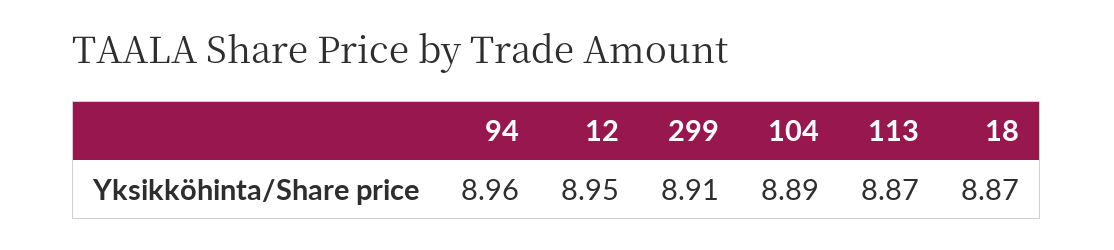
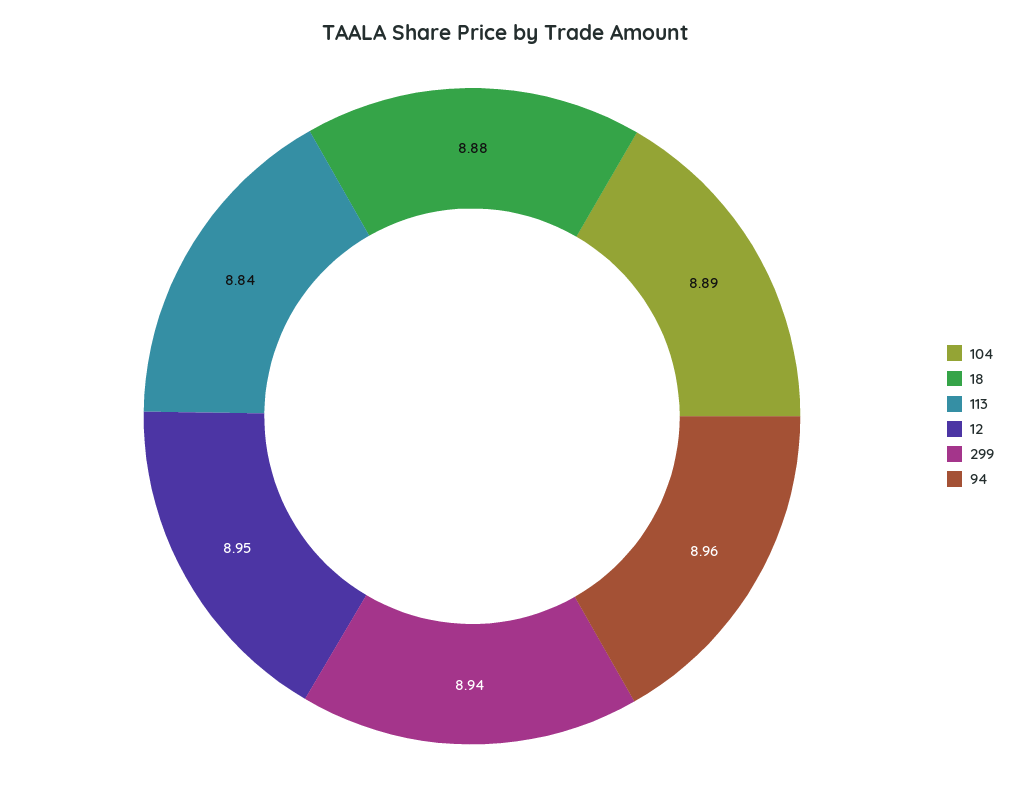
299: 8.91 -> 8.94
113: 8.87 -> 8.84
18: 8.87 -> 8.88

